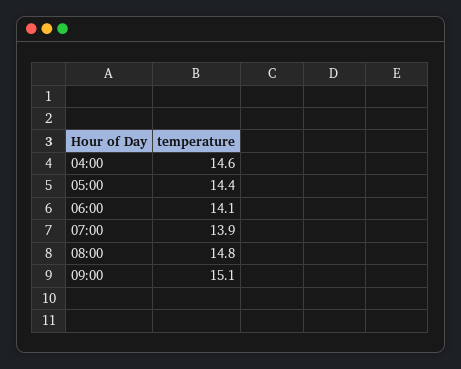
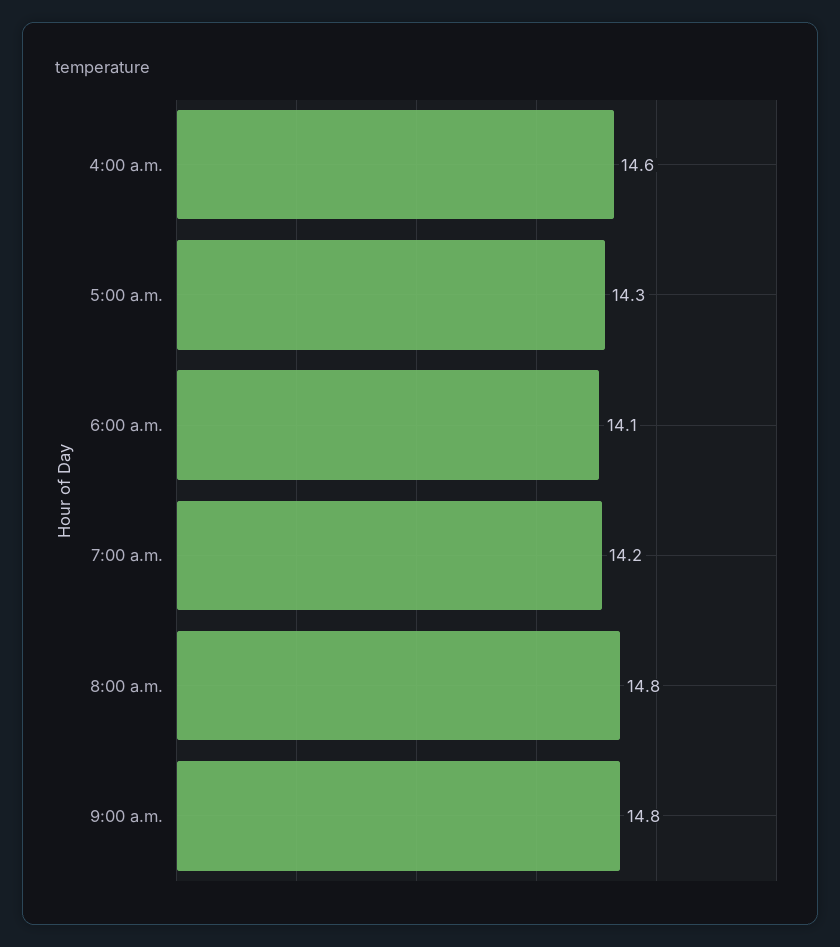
05:00: 14.4 -> 14.3
07:00: 13.9 -> 14.2
09:00: 15.1 -> 14.8

